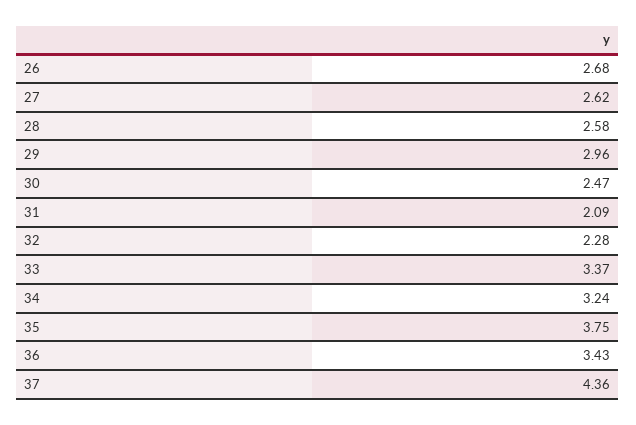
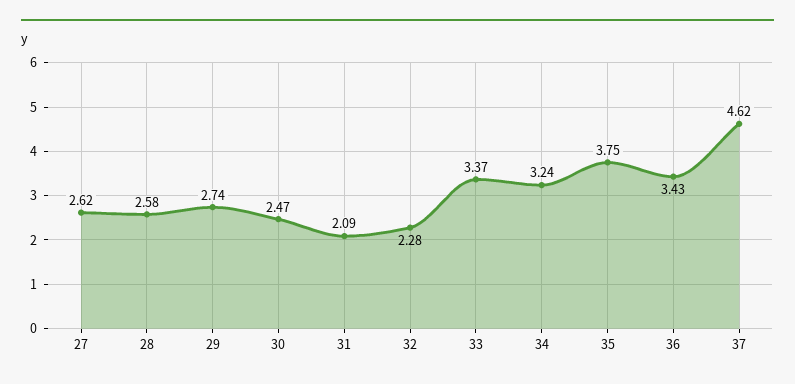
26: 2.68 -> none
29: 2.96 -> 2.74
37: 4.36 -> 4.62

